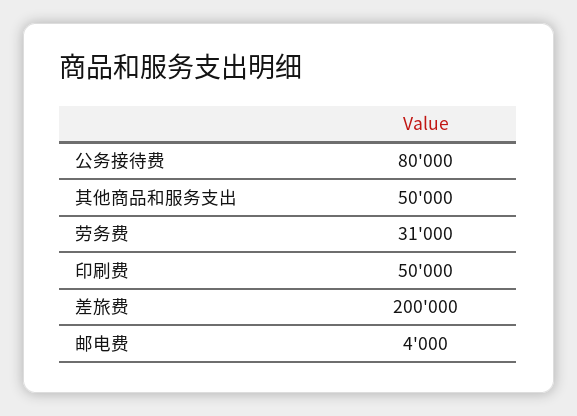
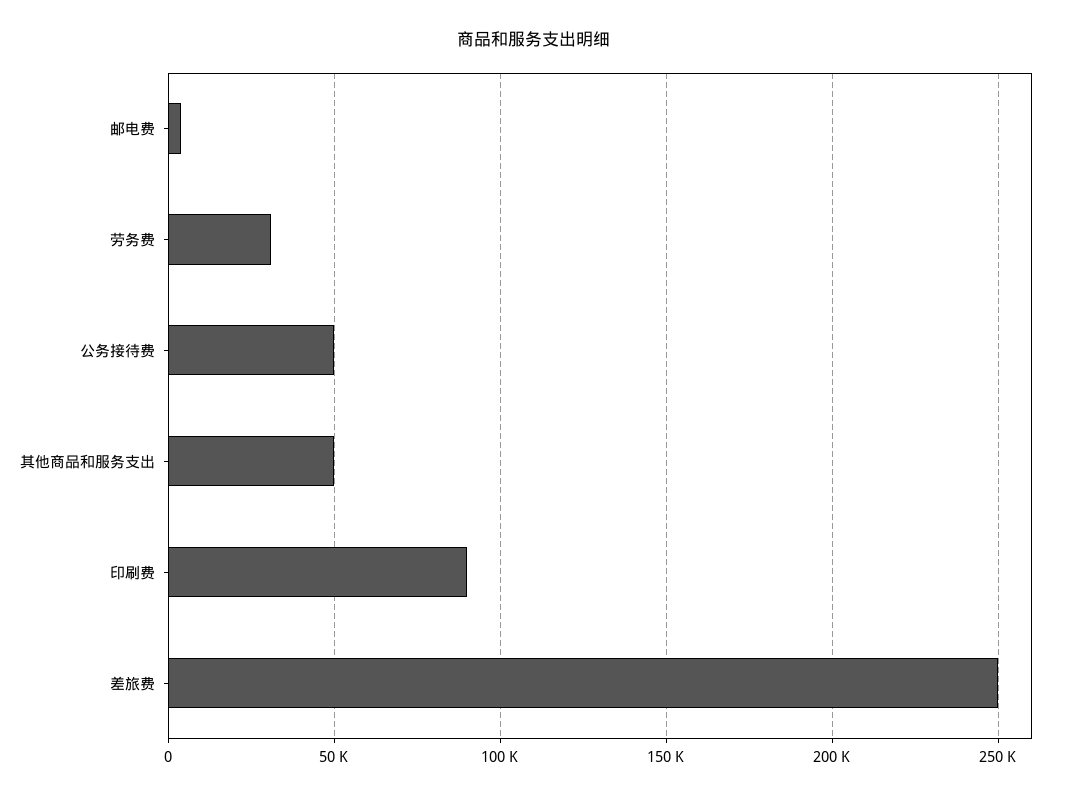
公务接待费: 80000 -> 50000
印刷费: 50000 -> 90000
差旅费: 200000 -> 250000

